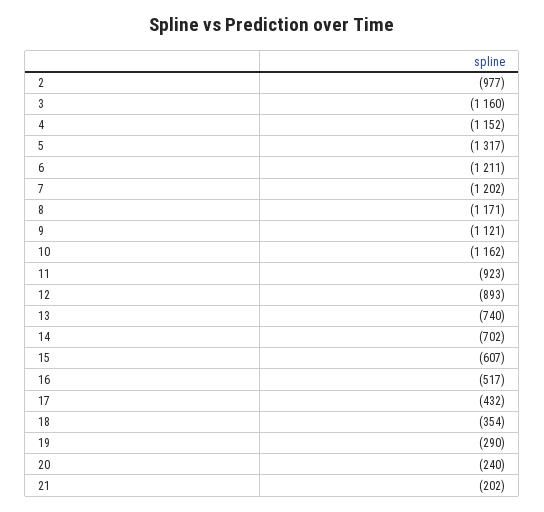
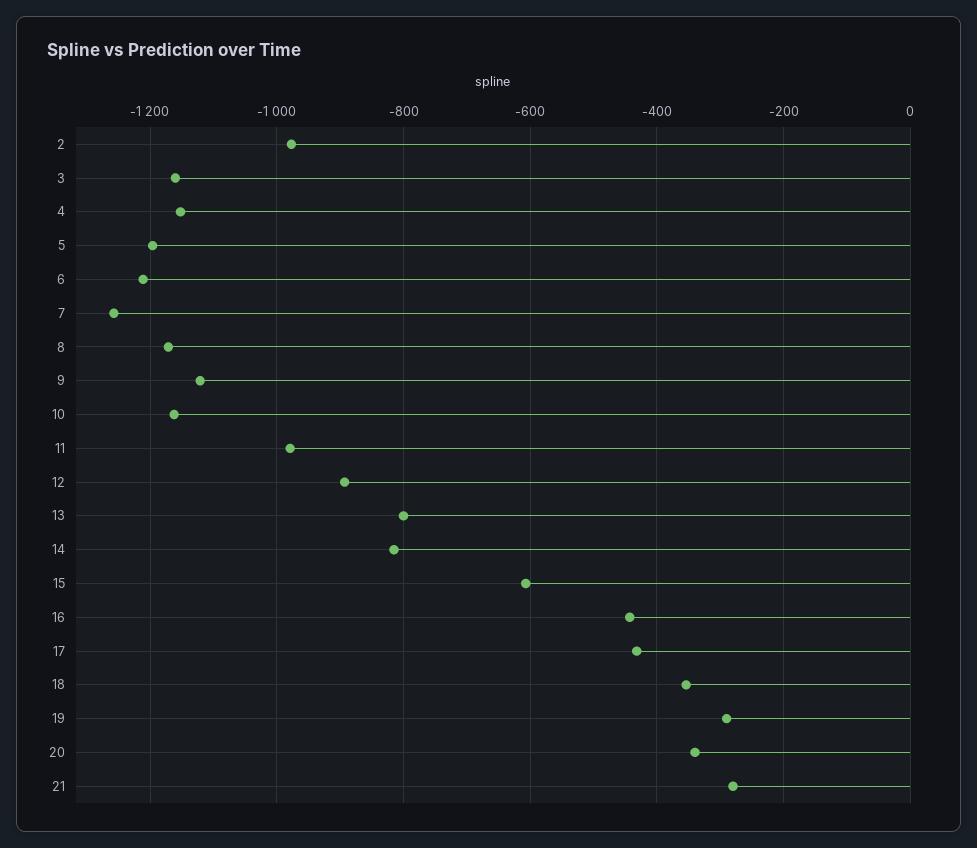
5: -1317 -> -1200
7: -1202 -> -1260
11: -923 -> -980
13: -740 -> -800
14: -702 -> -820
16: -517 -> -440
20: -240 -> -340
21: -202 -> -280

